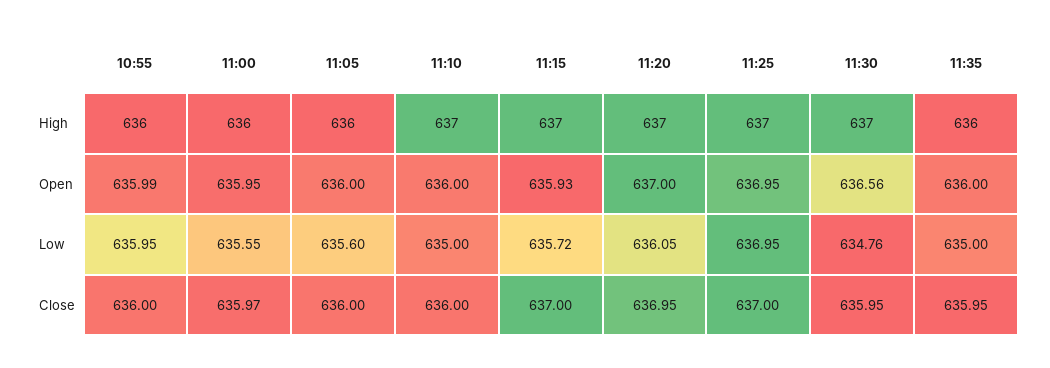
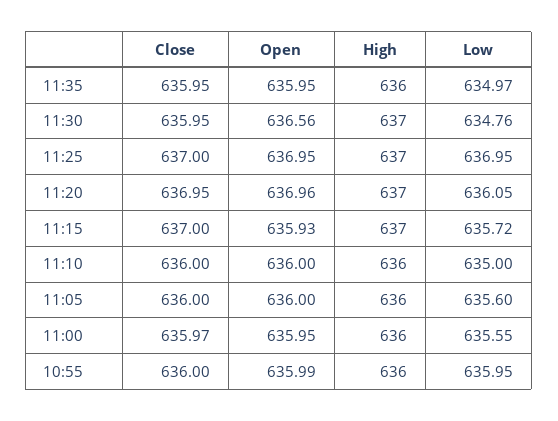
11:10, High: 637 -> 636
11:20, Open: 637 -> 636.96
11:35, Open: 636 -> 635.95
11:35, Low: 635 -> 634.97

